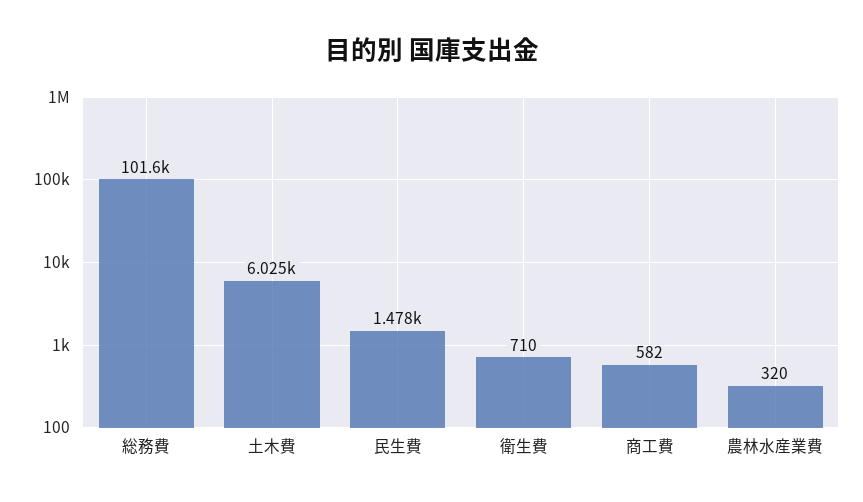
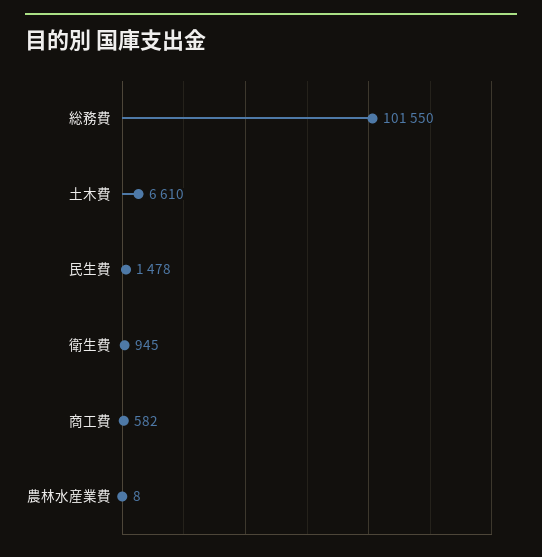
土木費: 6025 -> 6610
衛生費: 710 -> 945
農林水産業費: 320 -> 8

